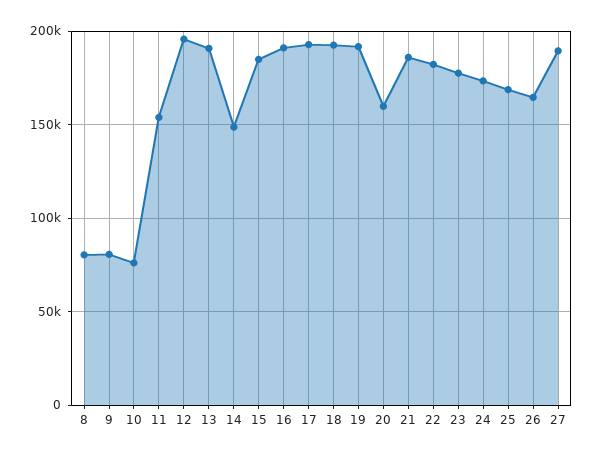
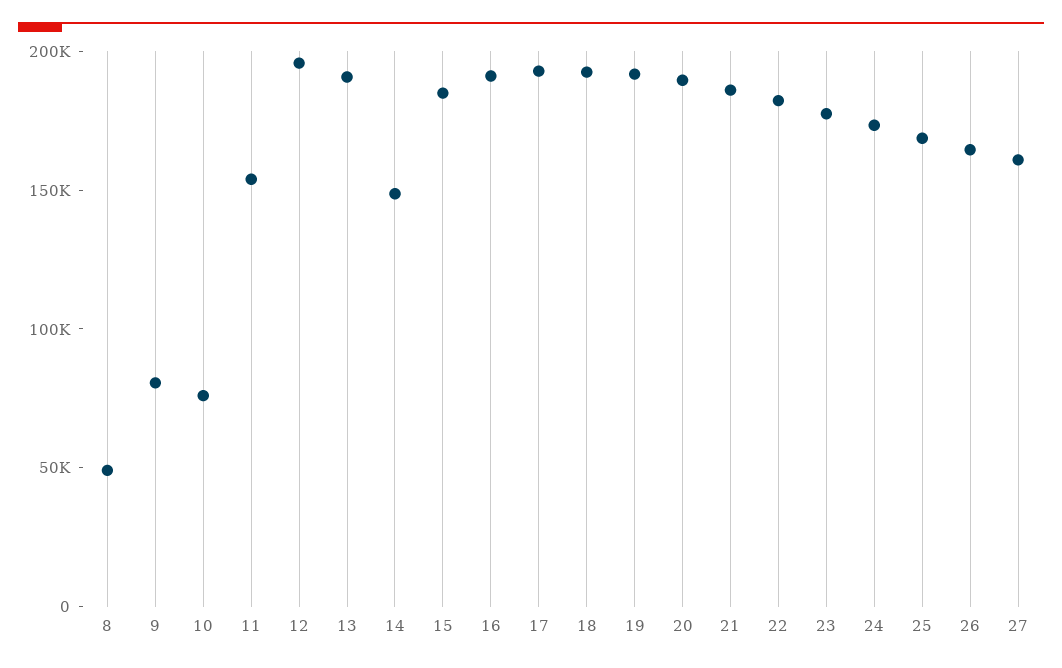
8: 80000 -> 50000
20: 160000 -> 190000
27: 190000 -> 160000

